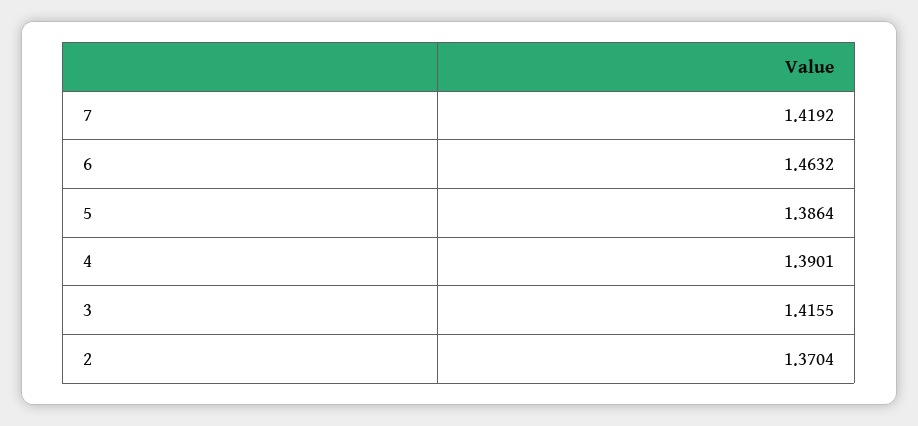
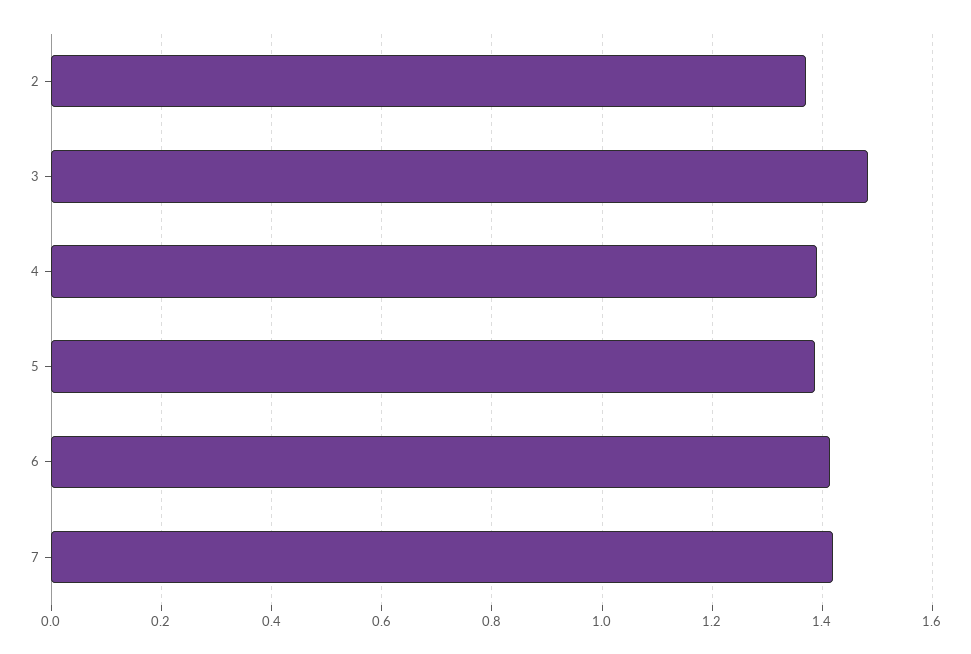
6: 1.4632 -> 1.42
3: 1.4155 -> 1.48

